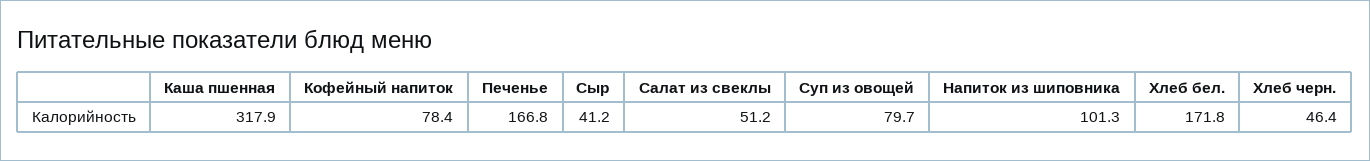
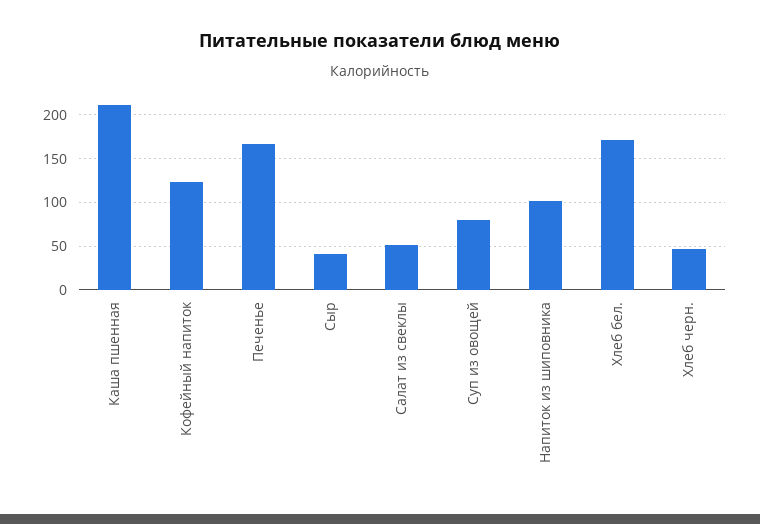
Каша пшенная: 317.9 -> 210
Кофейный напиток: 78.4 -> 120

